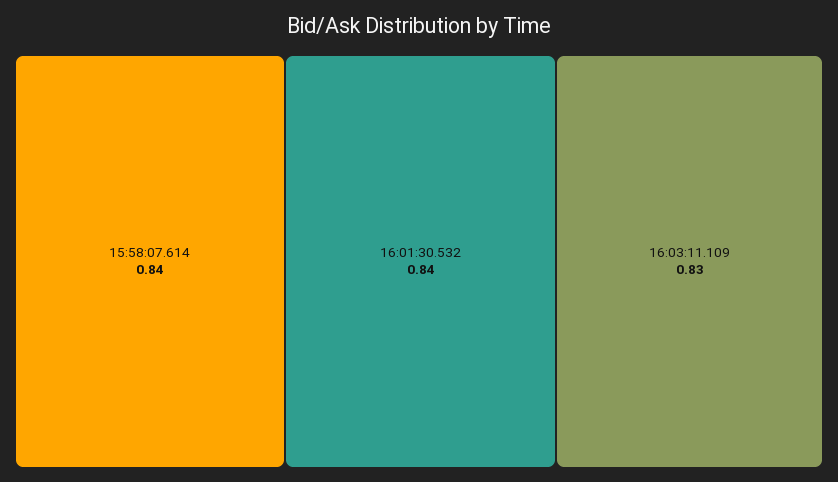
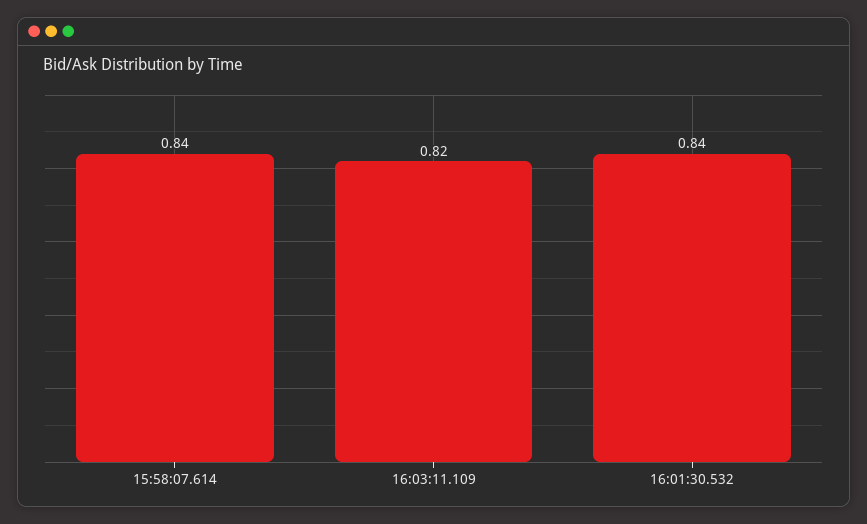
16:03:11.109: 0.83 -> 0.82

